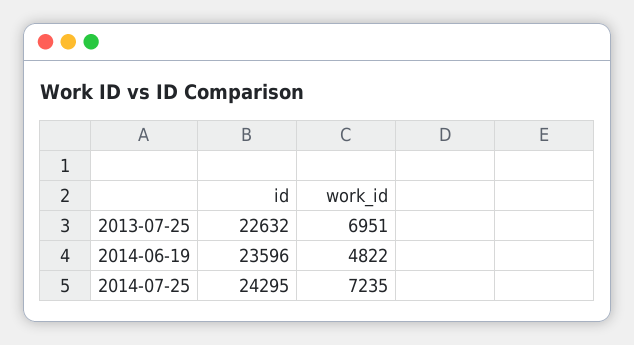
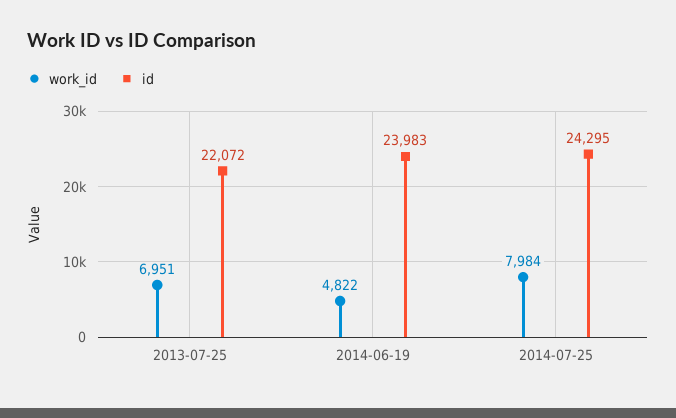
id, 2013-07-25: 22632 -> 22072
id, 2014-06-19: 23596 -> 23983
work_id, 2014-07-25: 7235 -> 7984

